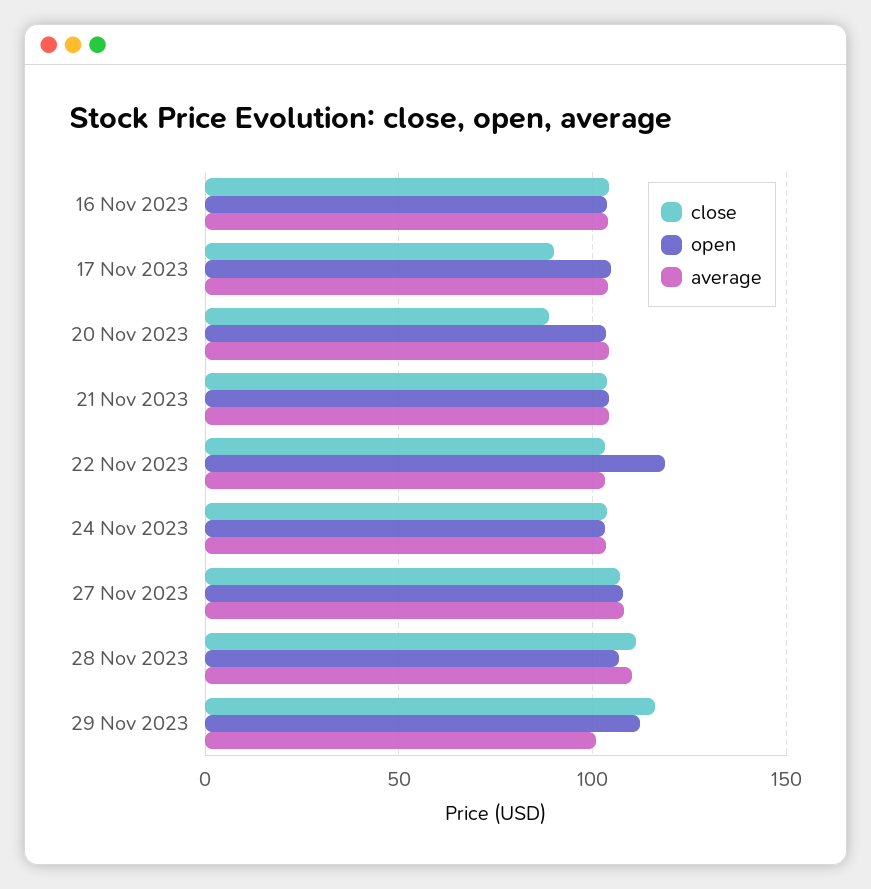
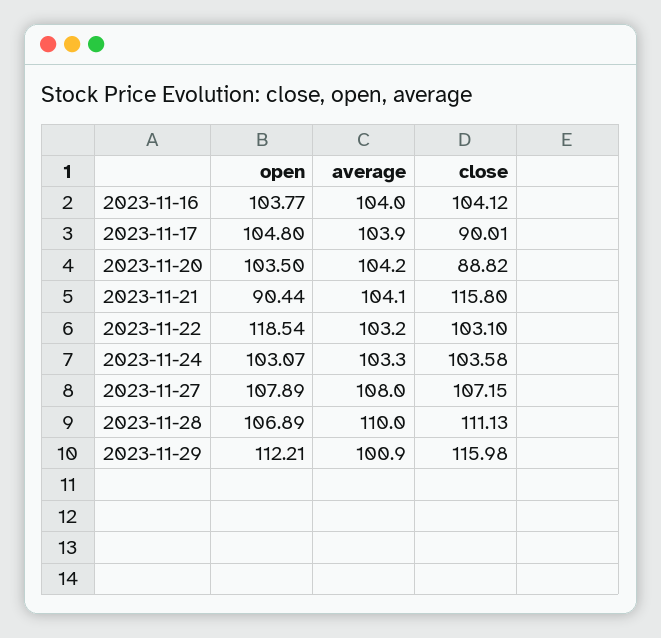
close, 21 Nov 2023: 105 -> 115.8
open, 21 Nov 2023: 105 -> 90.44

